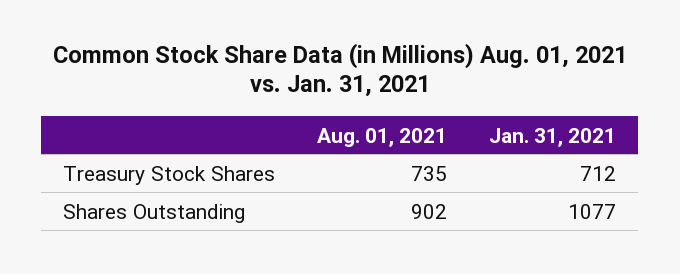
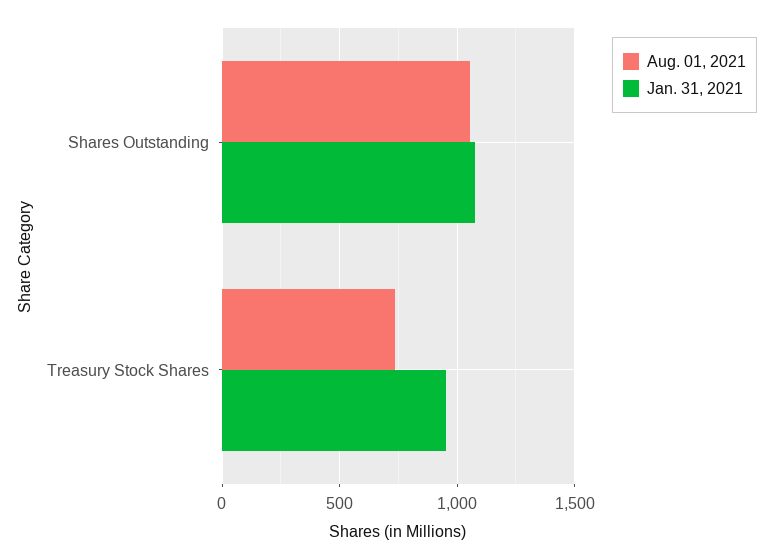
Jan. 31, 2021, Treasury Stock Shares: 712 -> 950
Aug. 01, 2021, Shares Outstanding: 902 -> 1050

